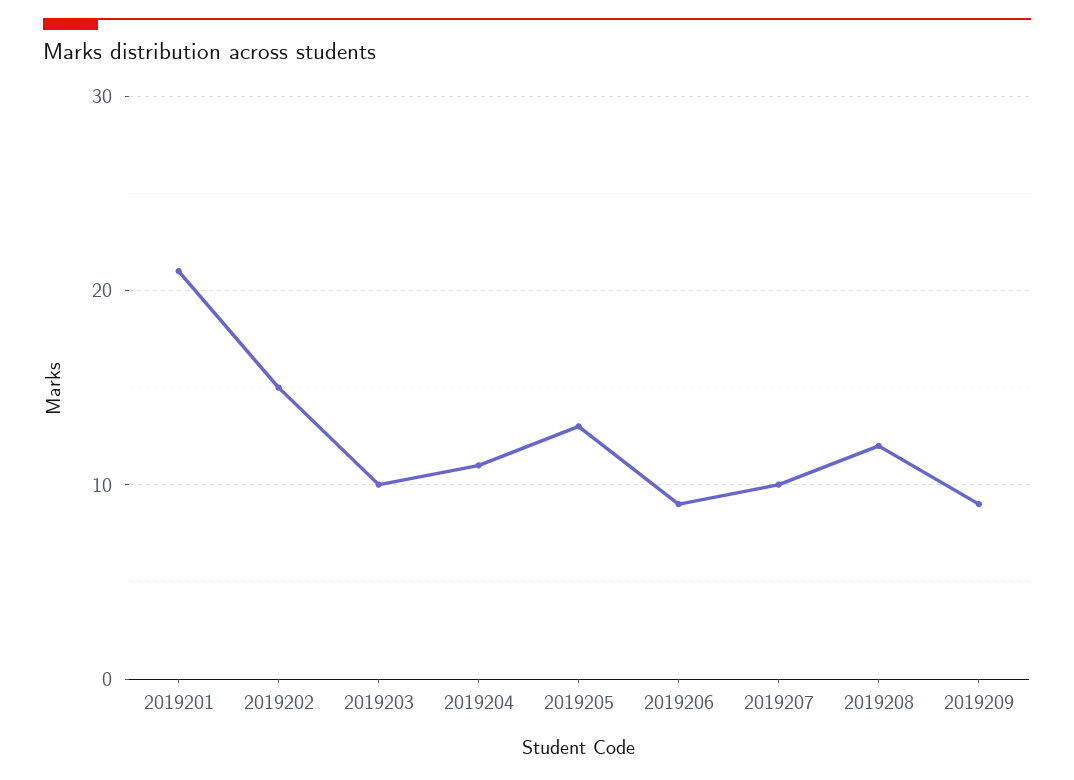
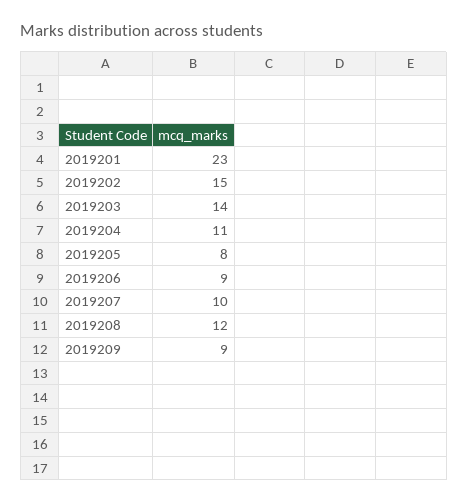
2019201: 21 -> 23
2019203: 10 -> 14
2019205: 13 -> 8

